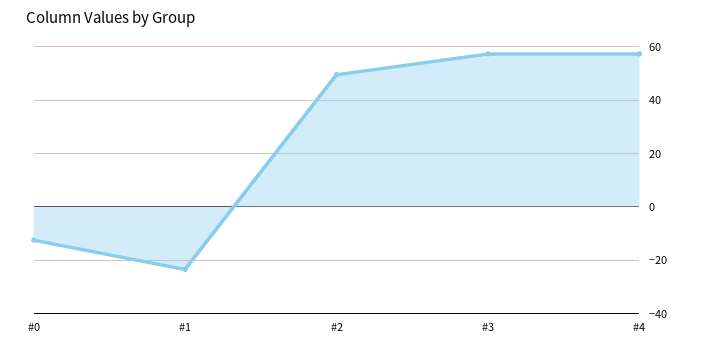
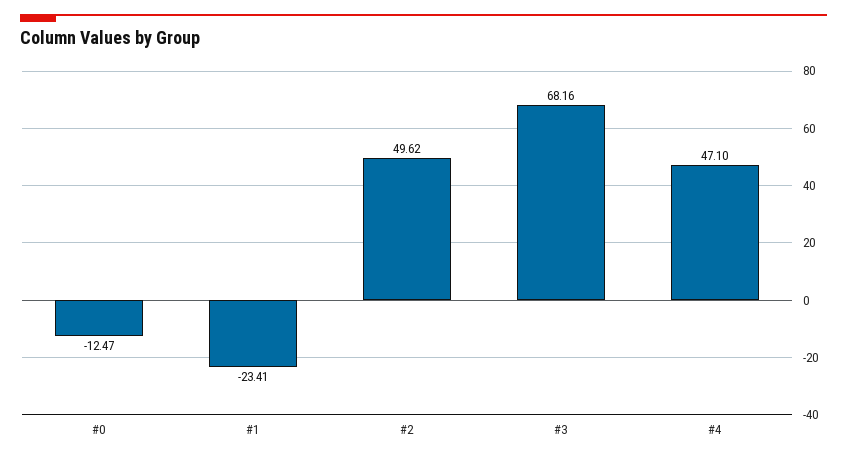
#3: 57.5 -> 68.16
#4: 57.5 -> 47.1

